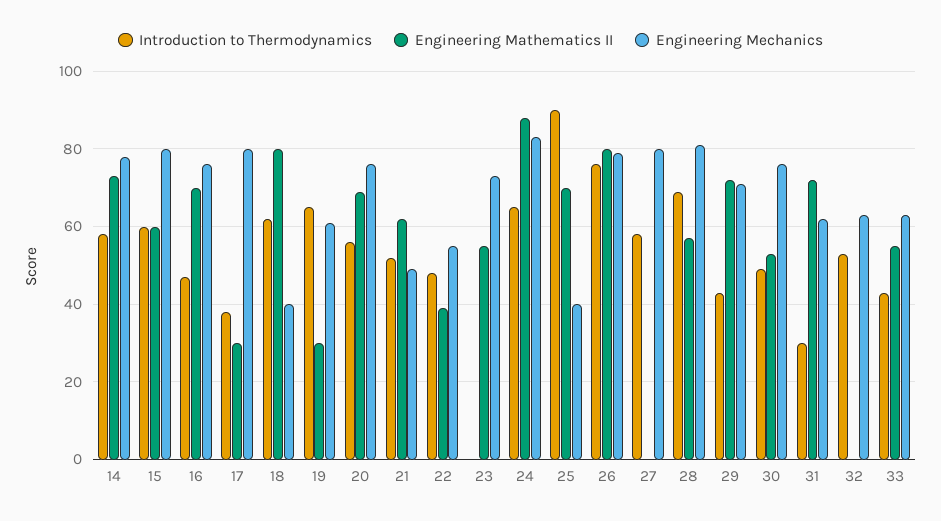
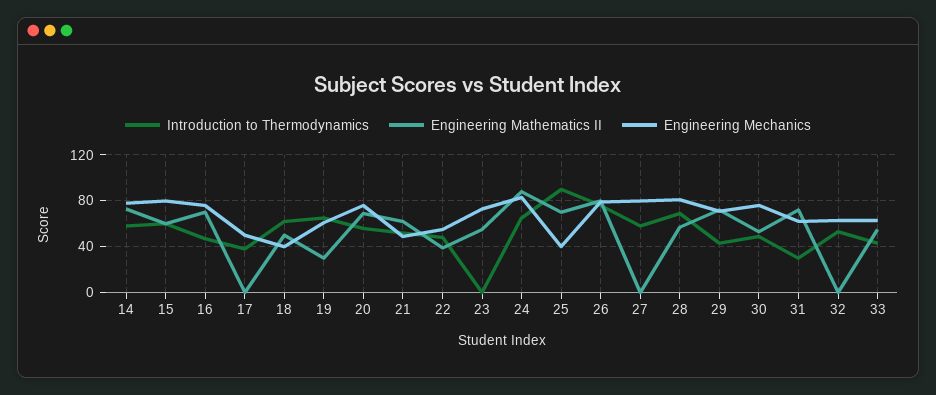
Engineering Mathematics II, 17: 30 -> 0
Engineering Mechanics, 17: 80 -> 50
Engineering Mathematics II, 18: 80 -> 50

